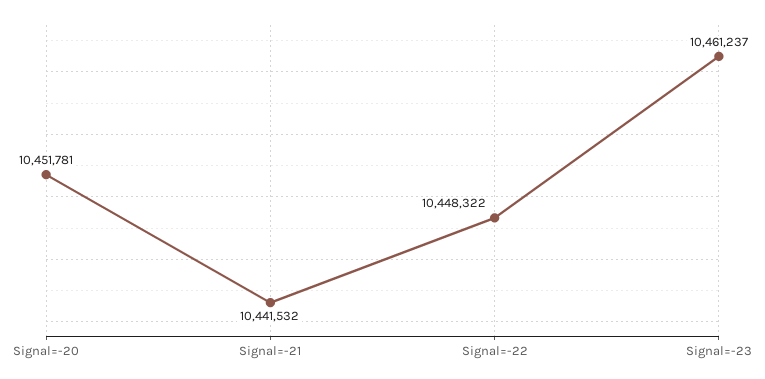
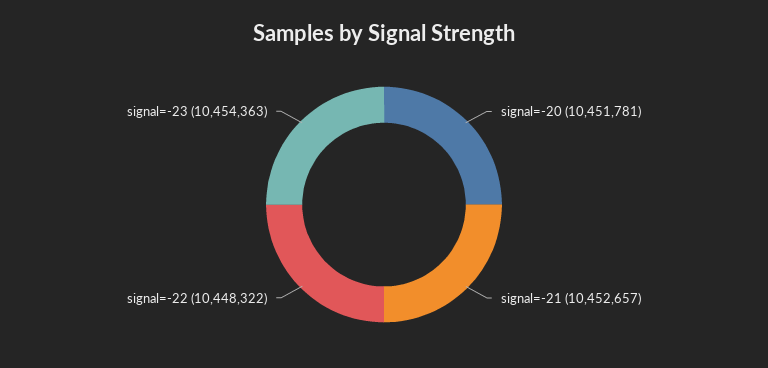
Signal=-21: 10441532 -> 10452657
Signal=-23: 10461237 -> 10454363

